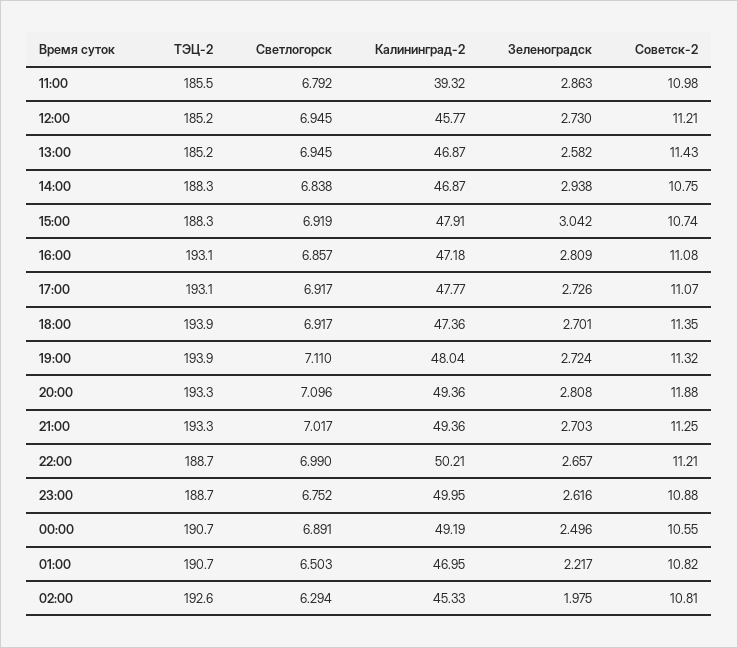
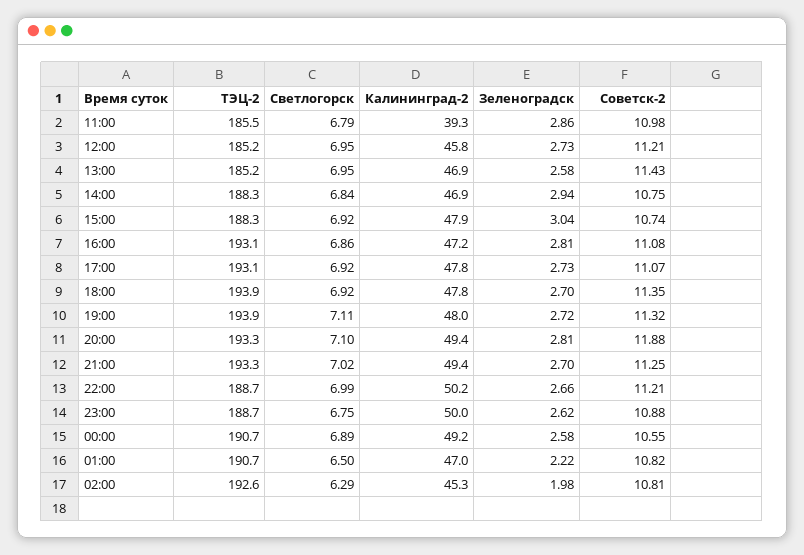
Калининград-2, 18:00: 47.36 -> 47.8
Зеленоградск, 00:00: 2.496 -> 2.58

